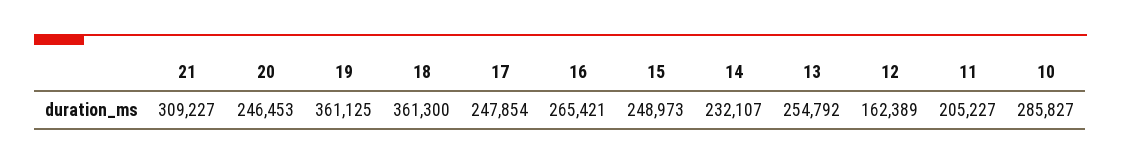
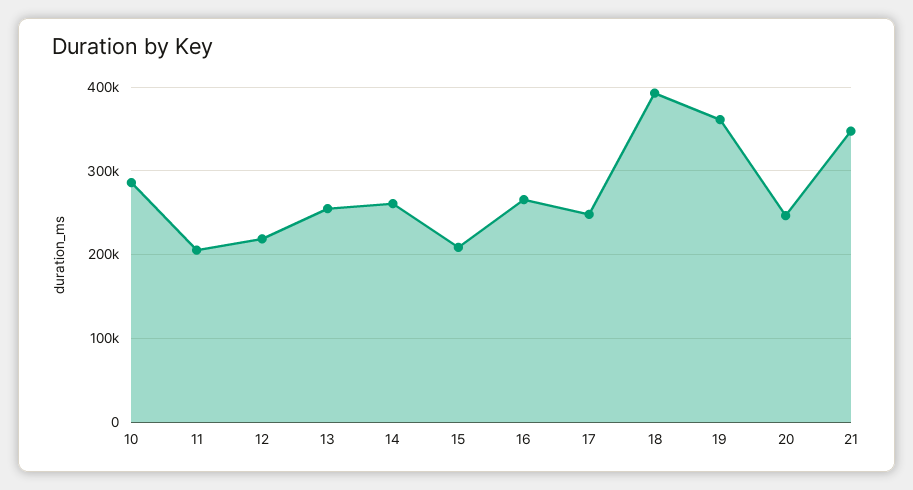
21: 309227 -> 350000
18: 361300 -> 390000
15: 248973 -> 210000
14: 232107 -> 260000
12: 162389 -> 220000

